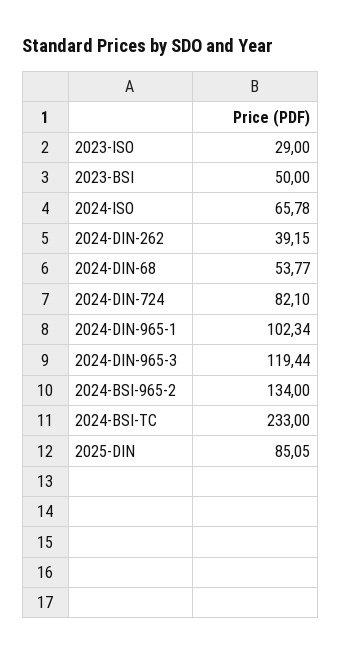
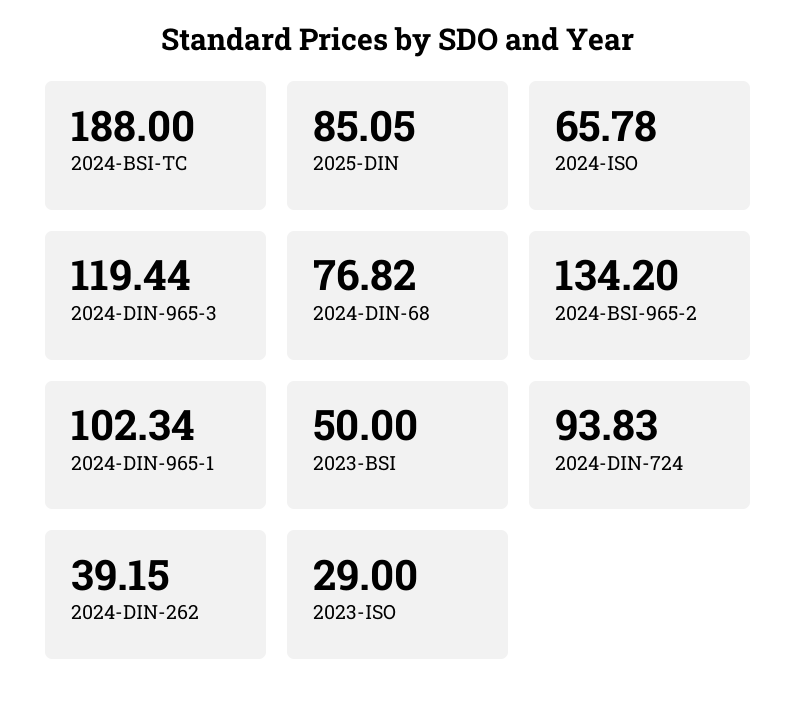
2024-DIN-68: 53.77 -> 76.82
2024-DIN-724: 82.1 -> 93.83
2024-BSI-965-2: 134 -> 134.2
2024-BSI-TC: 233 -> 188

